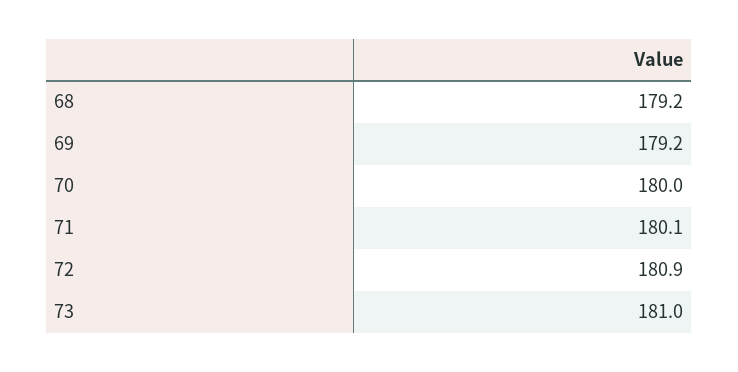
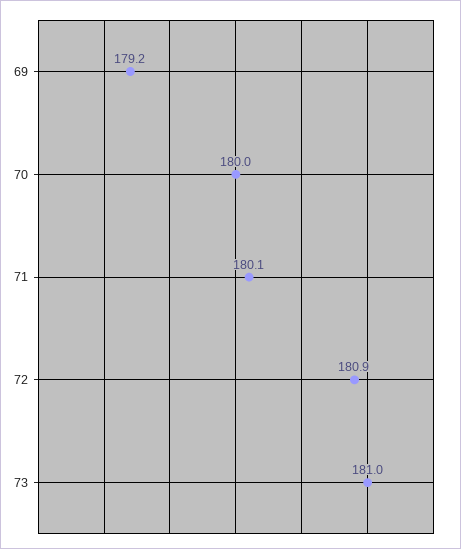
68: 179.2 -> none

